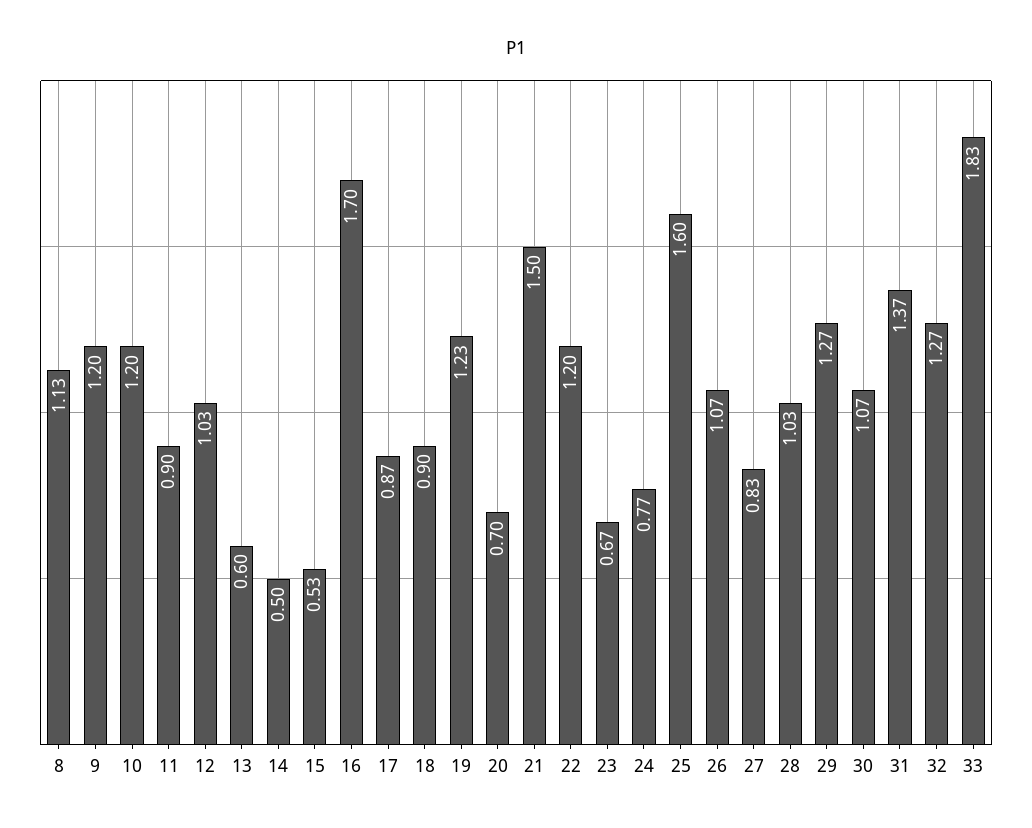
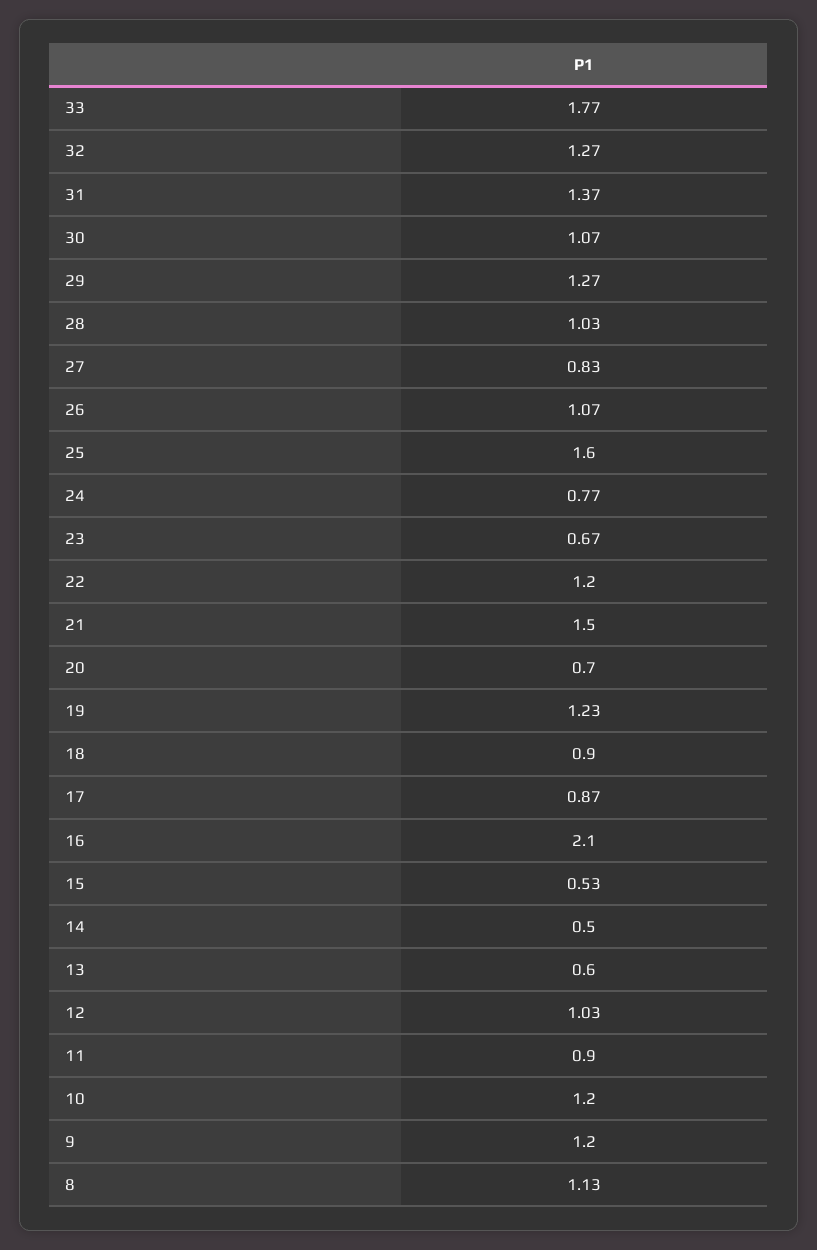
16: 1.7 -> 2.1
33: 1.83 -> 1.77

